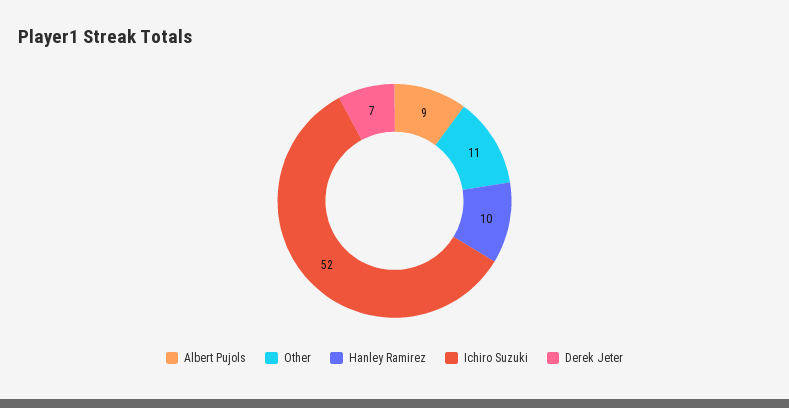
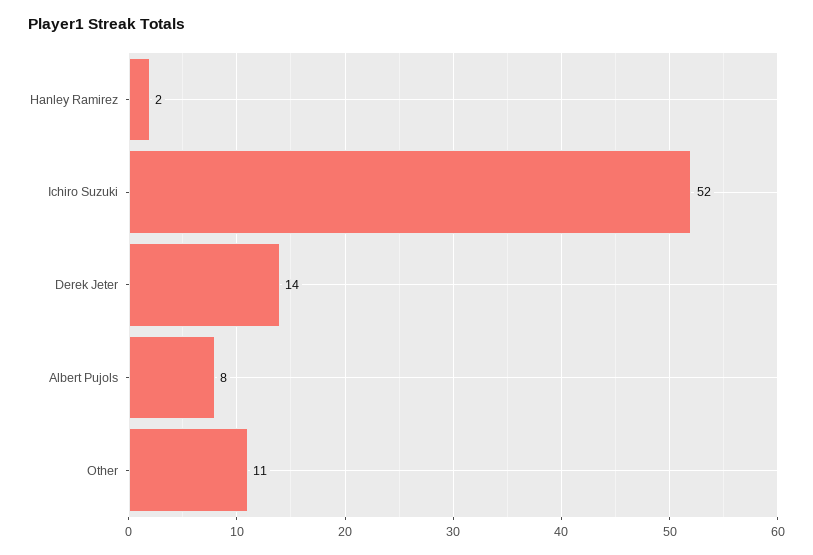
Albert Pujols: 9 -> 8
Hanley Ramirez: 10 -> 2
Derek Jeter: 7 -> 14

